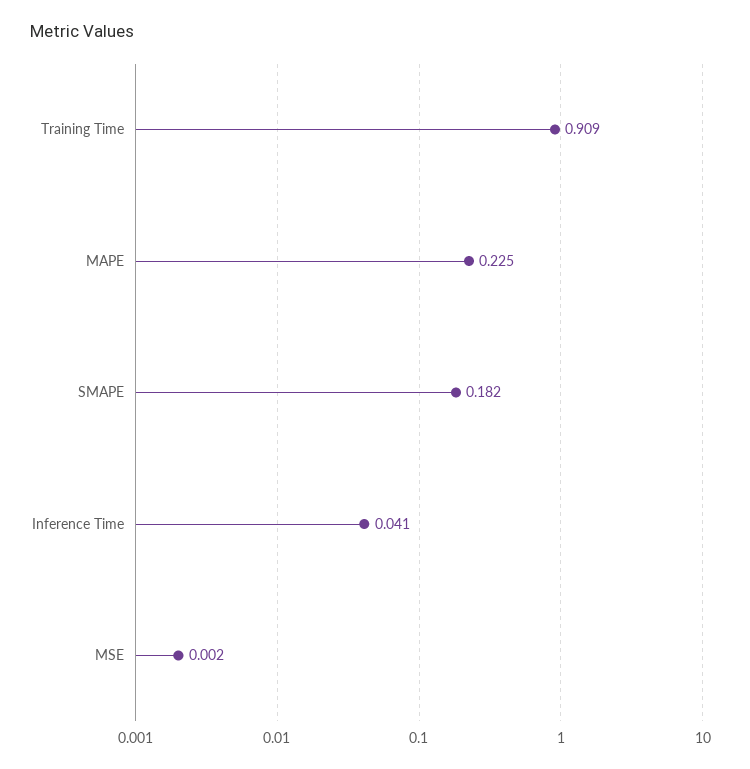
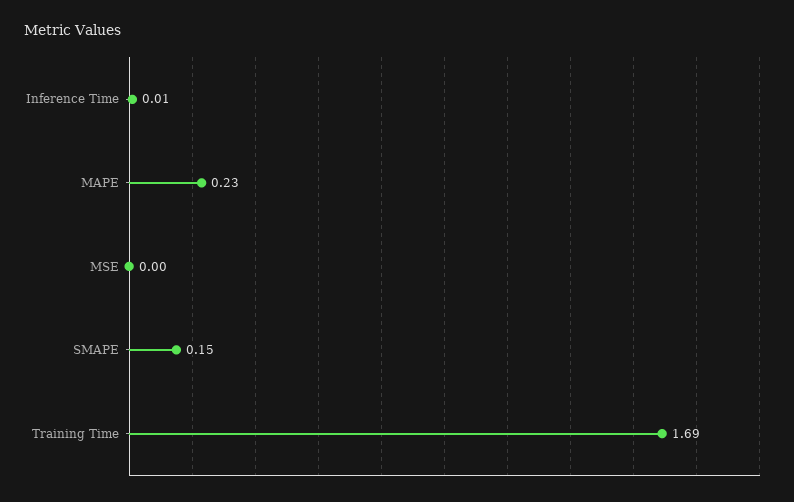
Training Time: 0.909 -> 1.69
SMAPE: 0.182 -> 0.15
Inference Time: 0.041 -> 0.01

